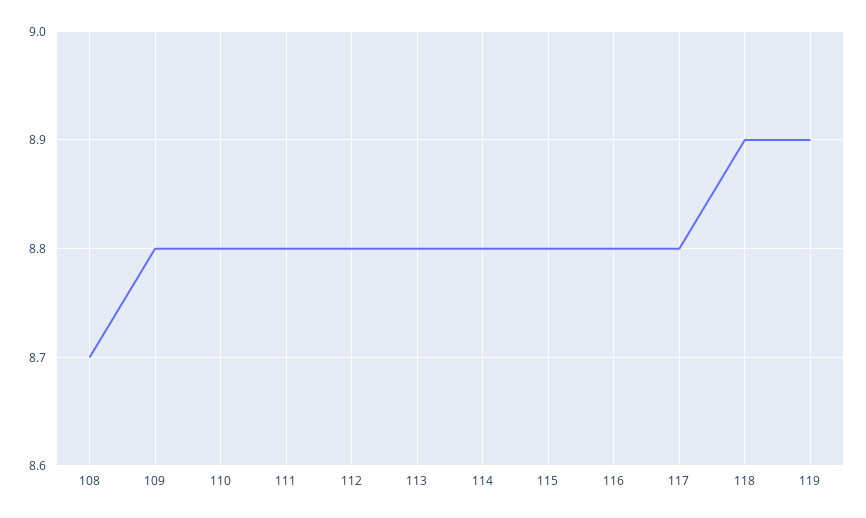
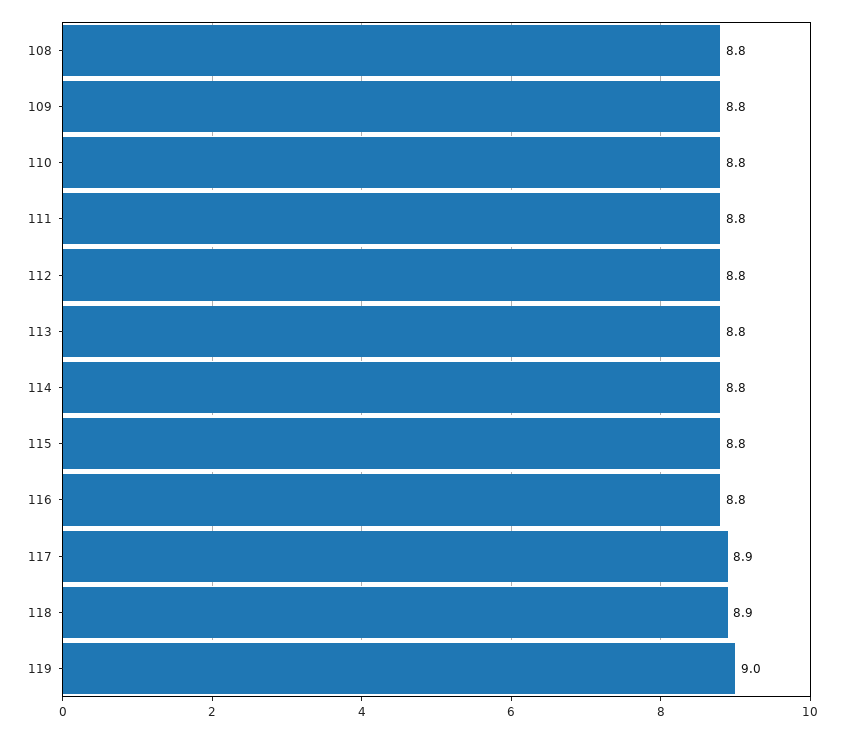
108: 8.7 -> 8.8
117: 8.8 -> 8.9
119: 8.9 -> 9

